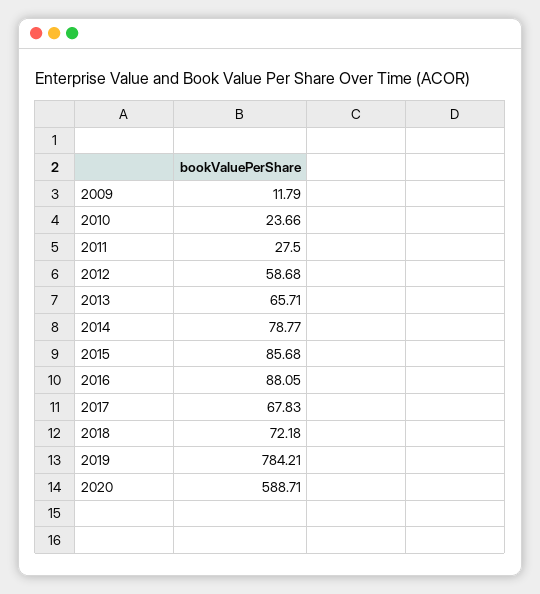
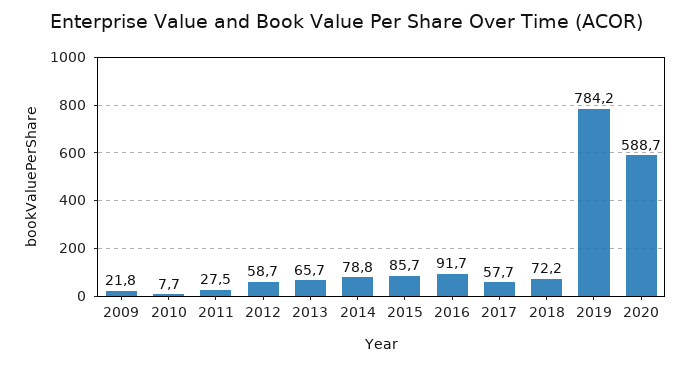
2009: 11.79 -> 21.8
2010: 23.66 -> 7.7
2016: 88.05 -> 91.7
2017: 67.83 -> 57.7

